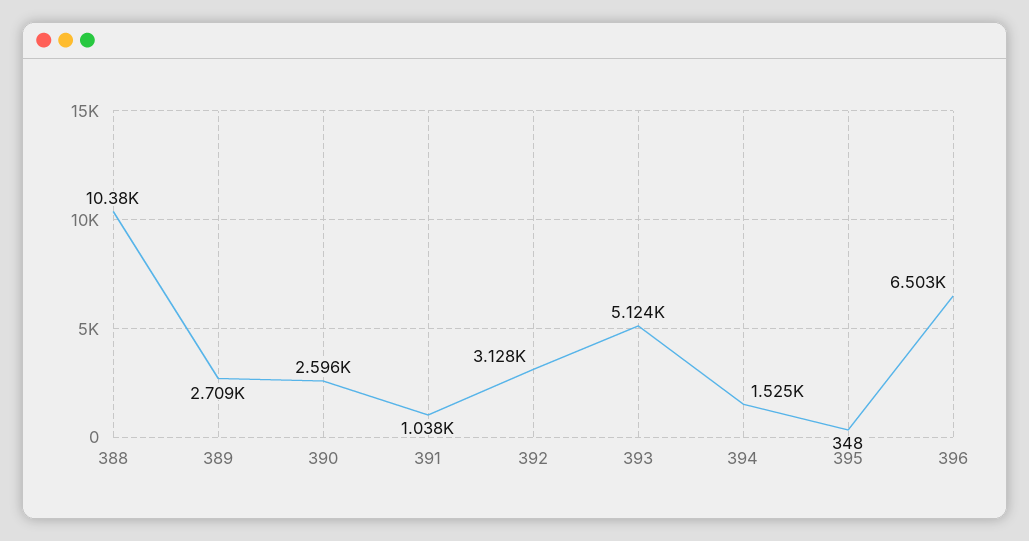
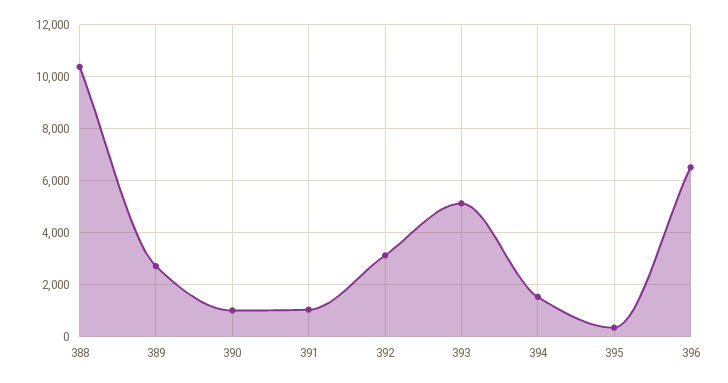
390: 2596 -> 1000

